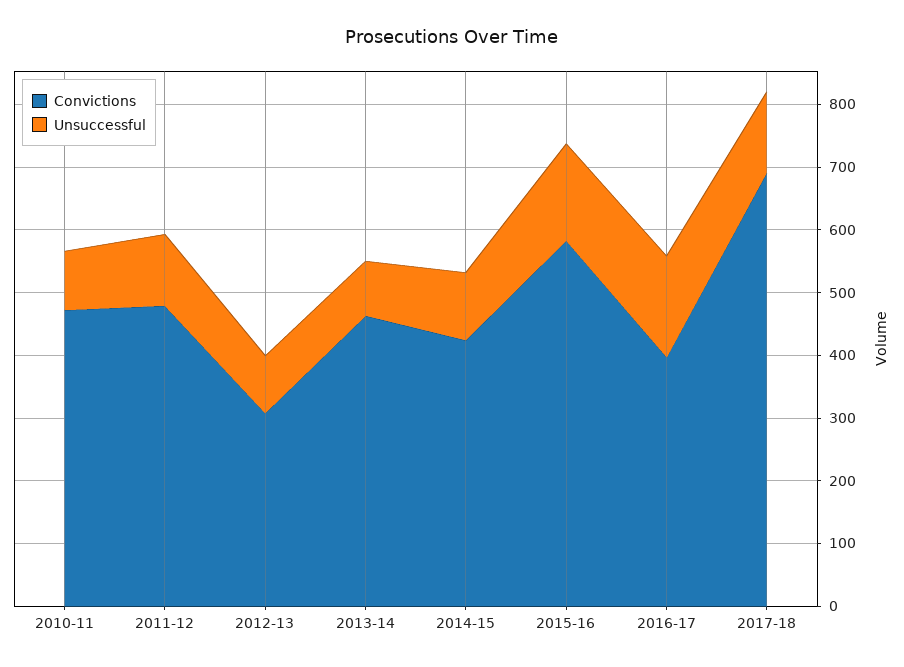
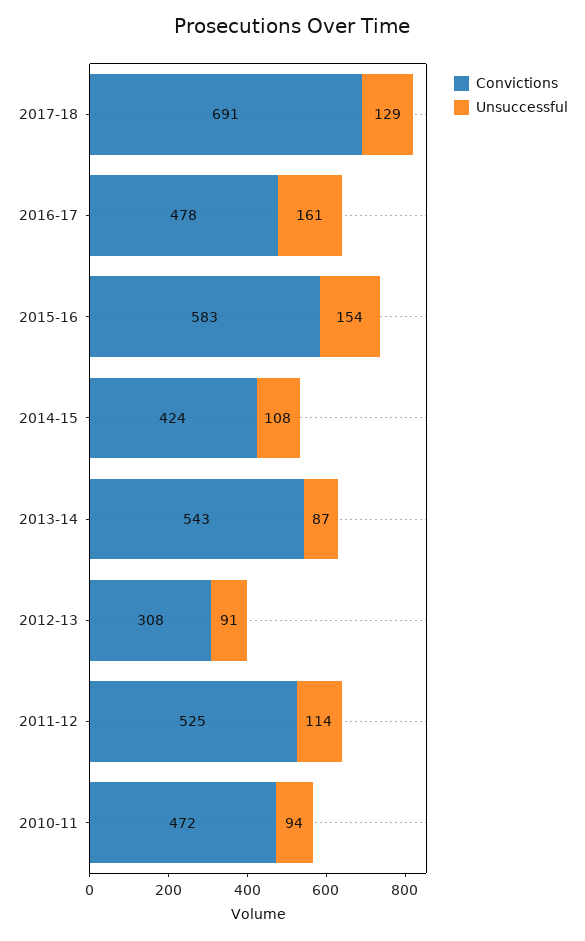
Convictions, 2011-12: 480 -> 525
Convictions, 2013-14: 460 -> 543
Convictions, 2016-17: 400 -> 478

